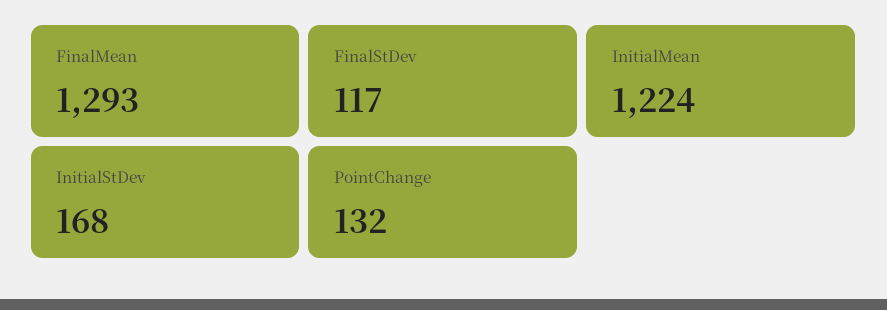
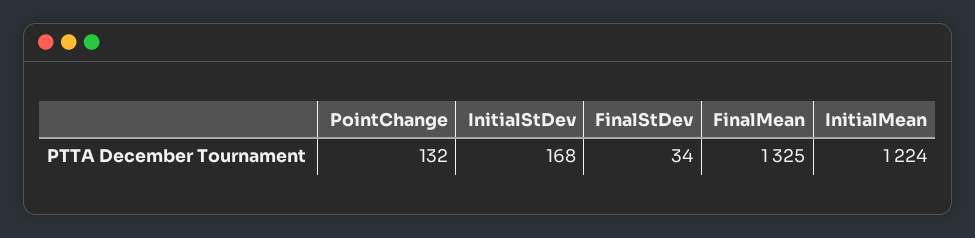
FinalMean: 1293 -> 1325
FinalStDev: 117 -> 34

